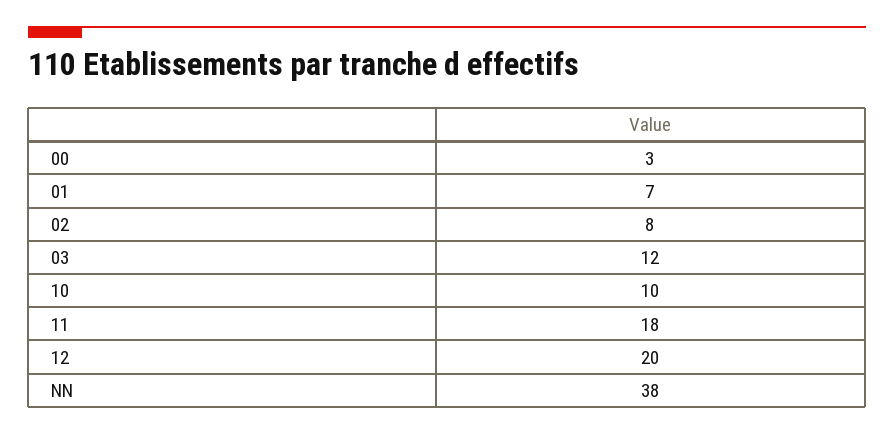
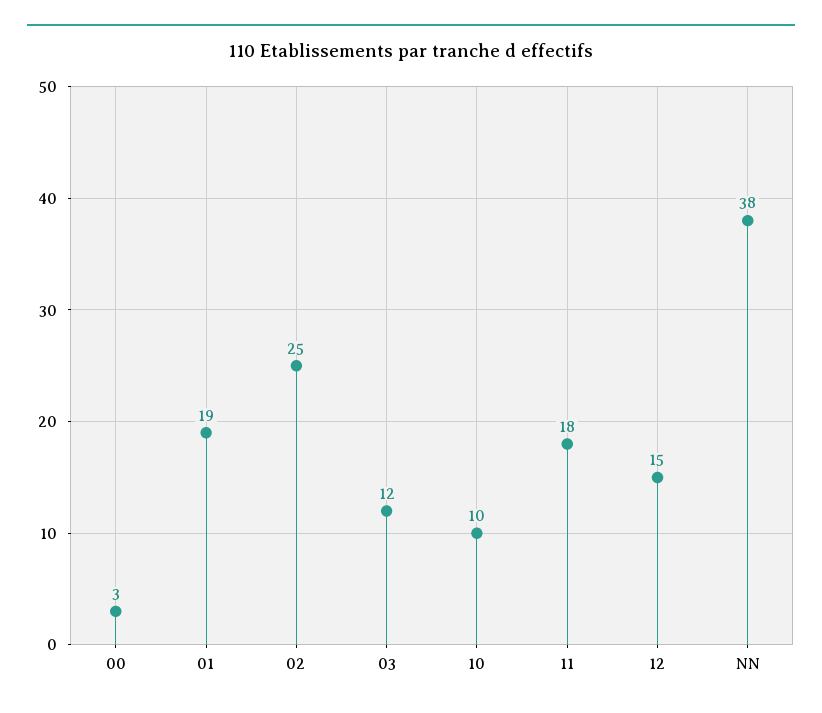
01: 7 -> 19
02: 8 -> 25
12: 20 -> 15

